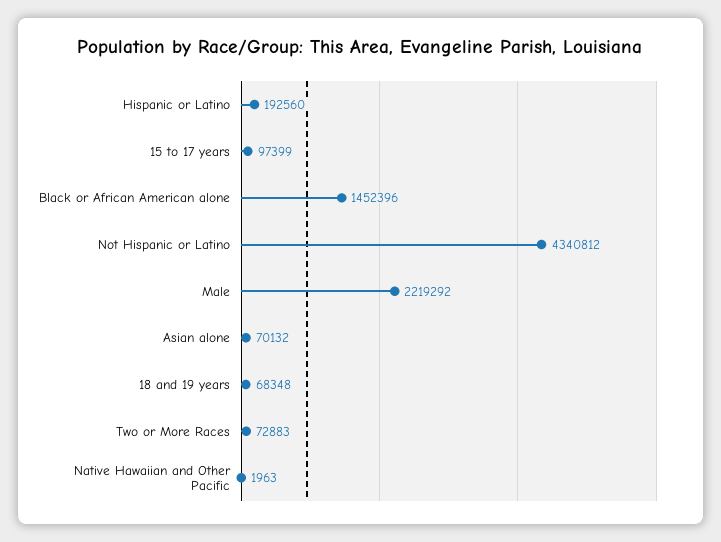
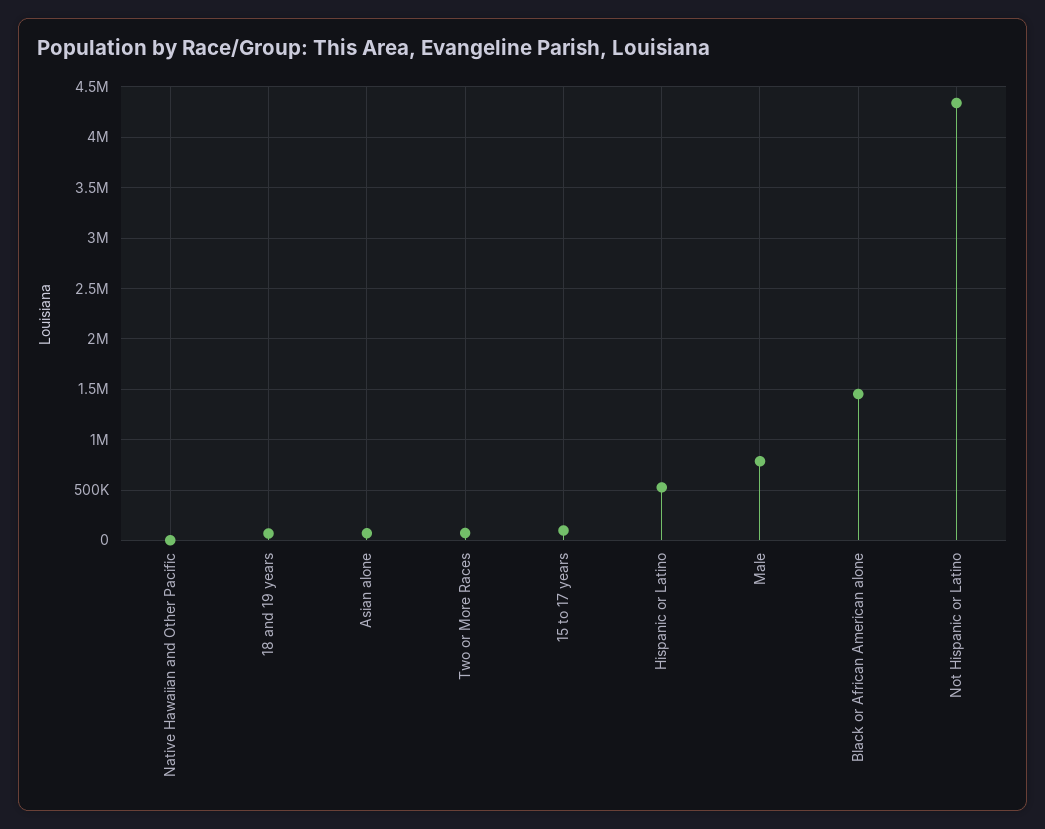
Hispanic or Latino: 192560 -> 500000
Male: 2219292 -> 800000

